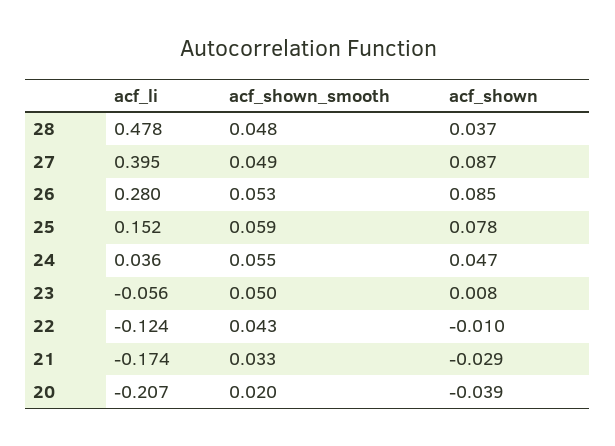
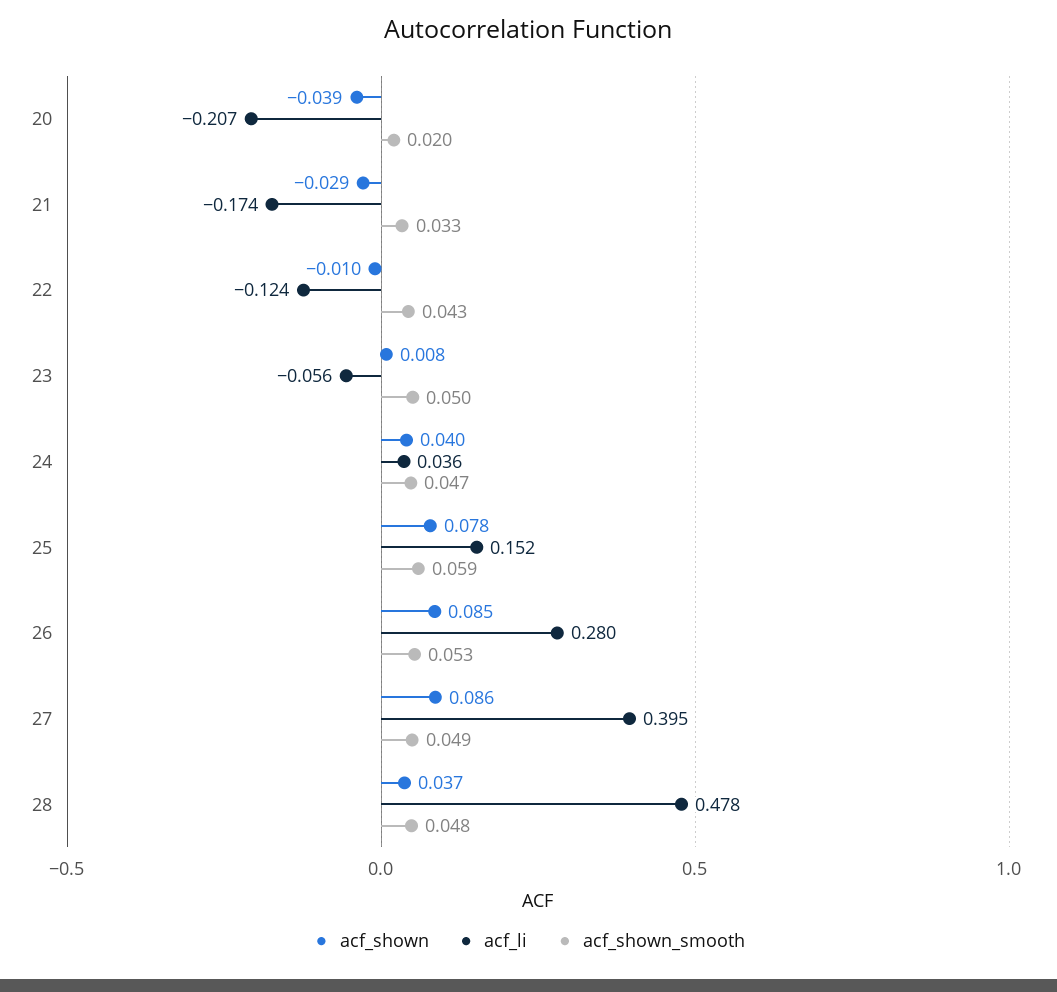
acf_shown, 27: 0.087 -> 0.086
acf_shown_smooth, 24: 0.055 -> 0.047
acf_shown, 24: 0.047 -> 0.04

